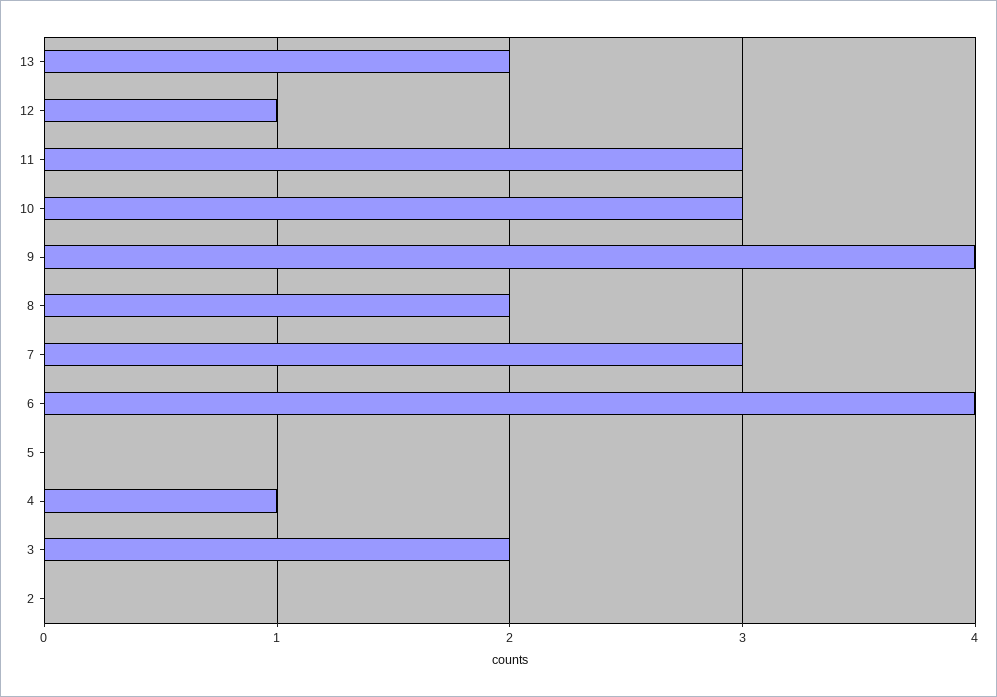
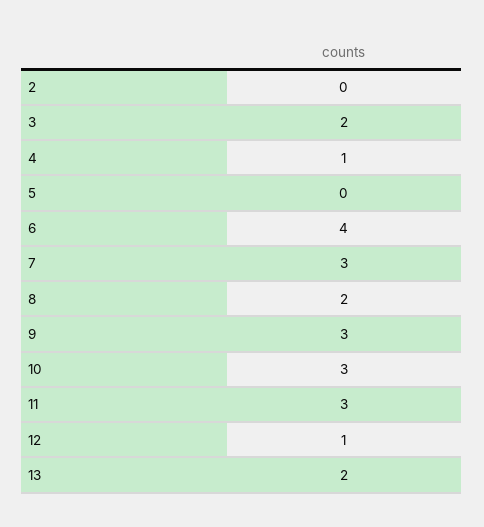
9: 4 -> 3

